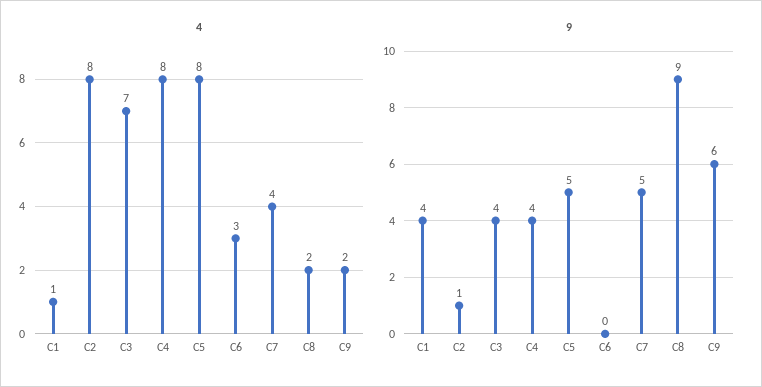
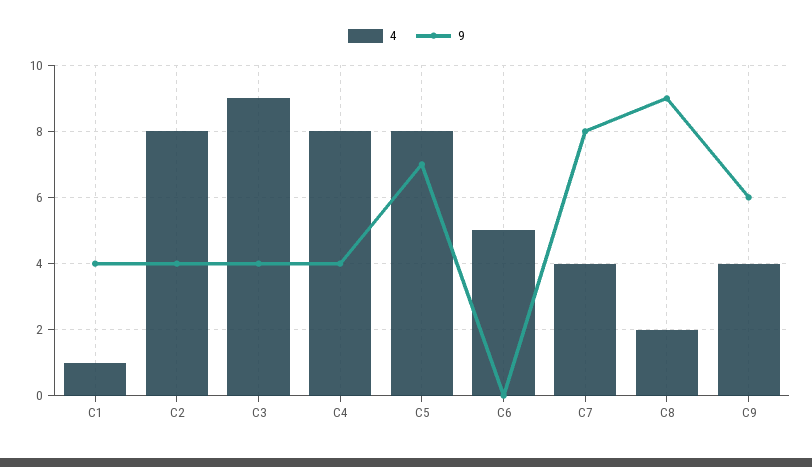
4, C3: 7 -> 9
4, C6: 3 -> 5
4, C9: 2 -> 4
9, C2: 1 -> 4
9, C5: 5 -> 7
9, C7: 5 -> 8

